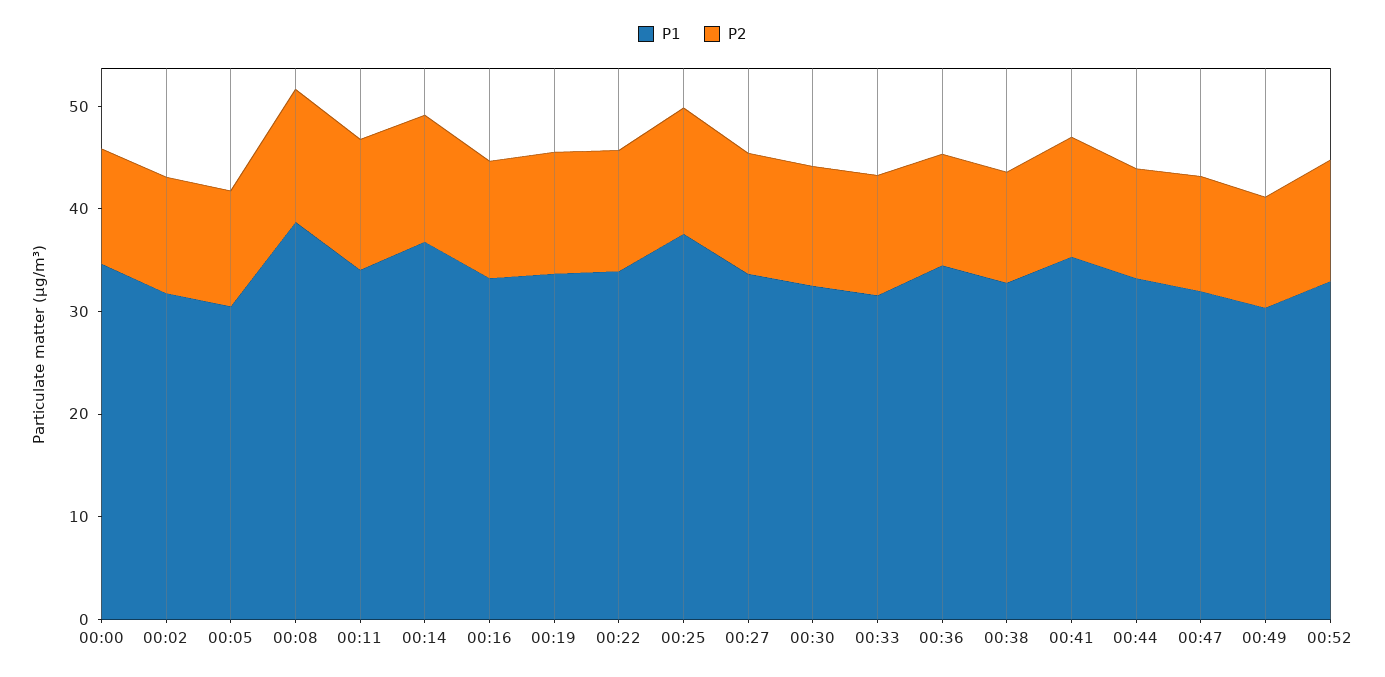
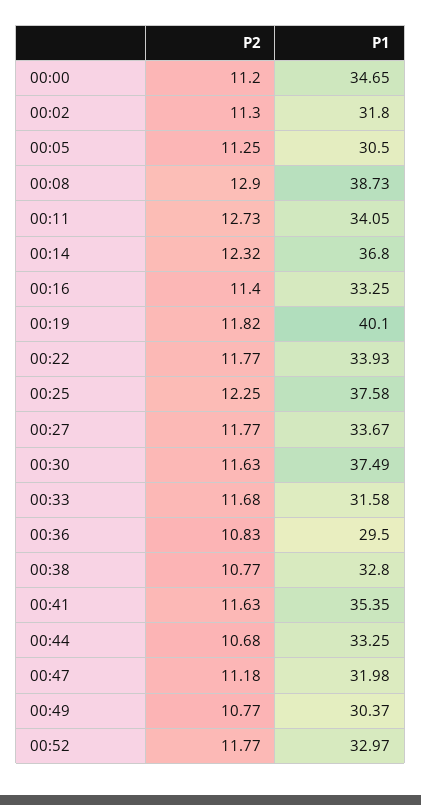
P1, 00:19: 34 -> 40.1
P1, 00:30: 32 -> 37.49
P1, 00:36: 34 -> 29.5

